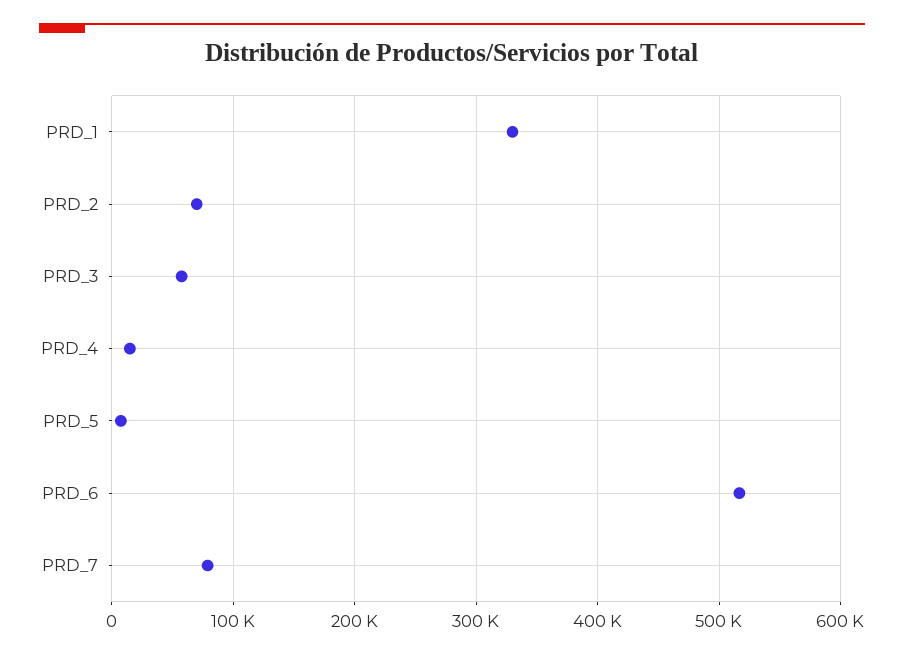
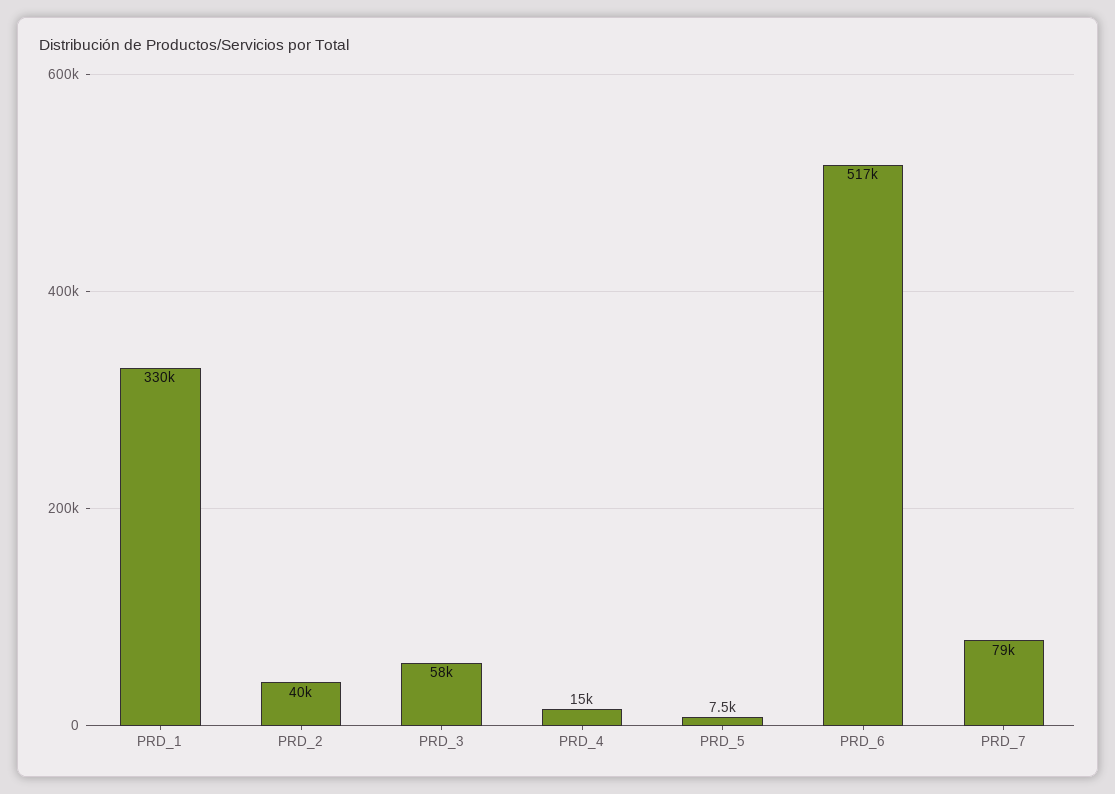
PRD_2: 70000 -> 40000

